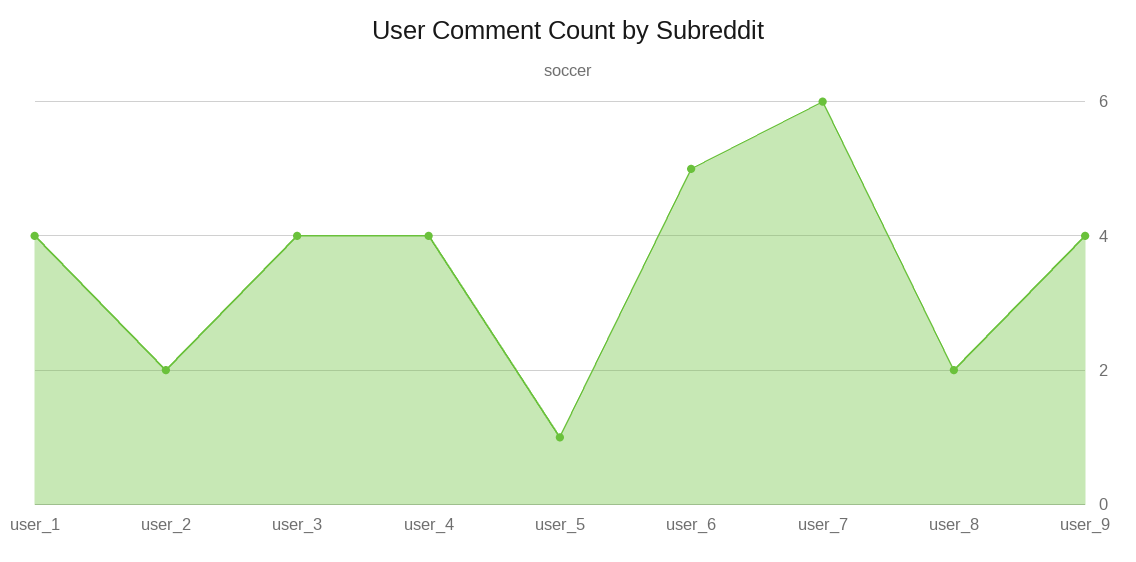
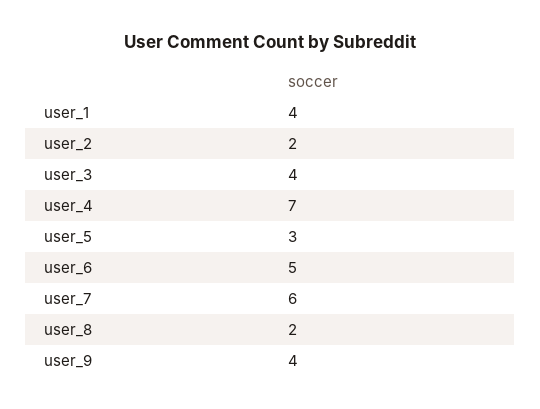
user_4: 4 -> 7
user_5: 1 -> 3

